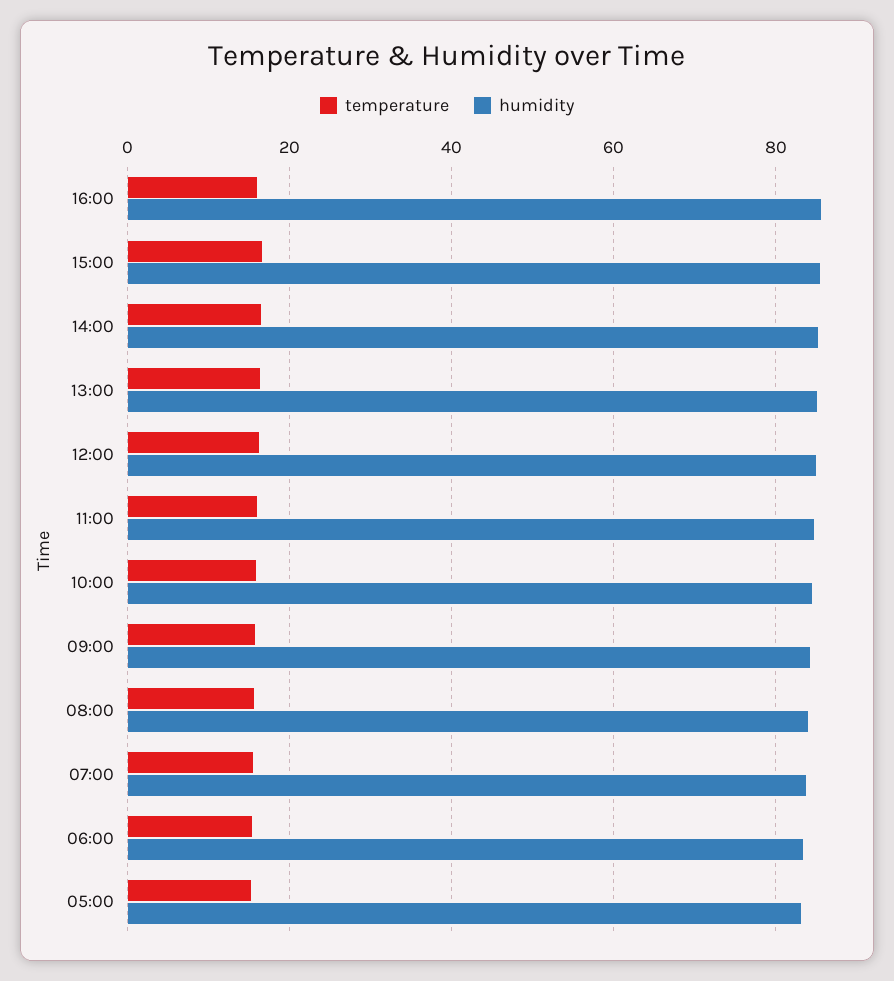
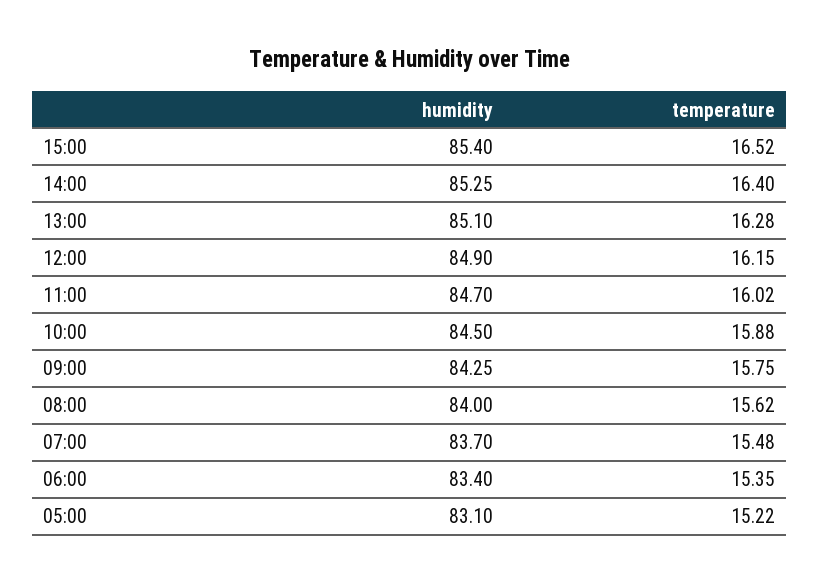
temperature, 16:00: 16 -> none
humidity, 16:00: 86 -> none

